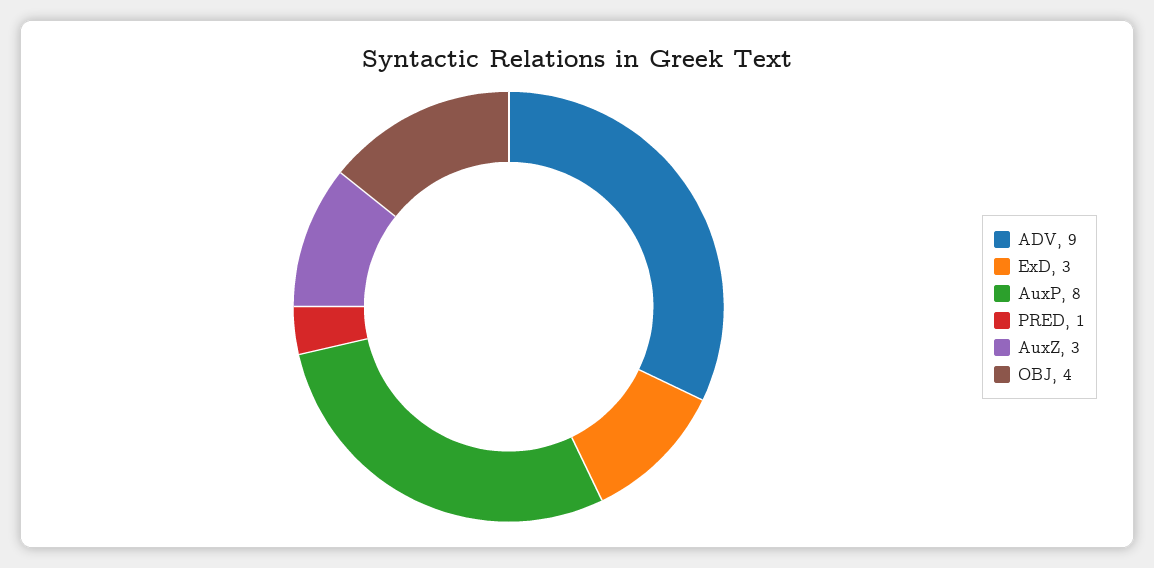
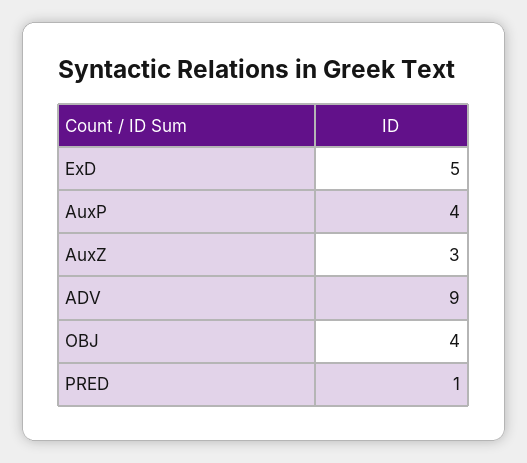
ExD: 3 -> 5
AuxP: 8 -> 4

